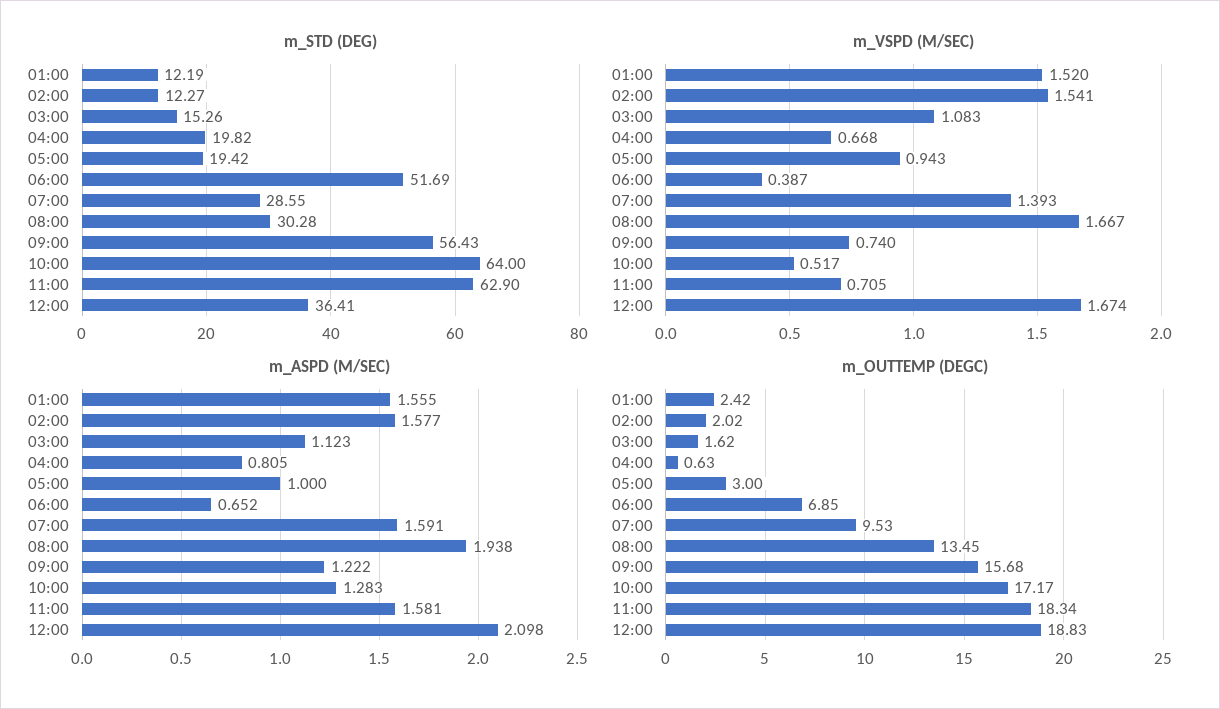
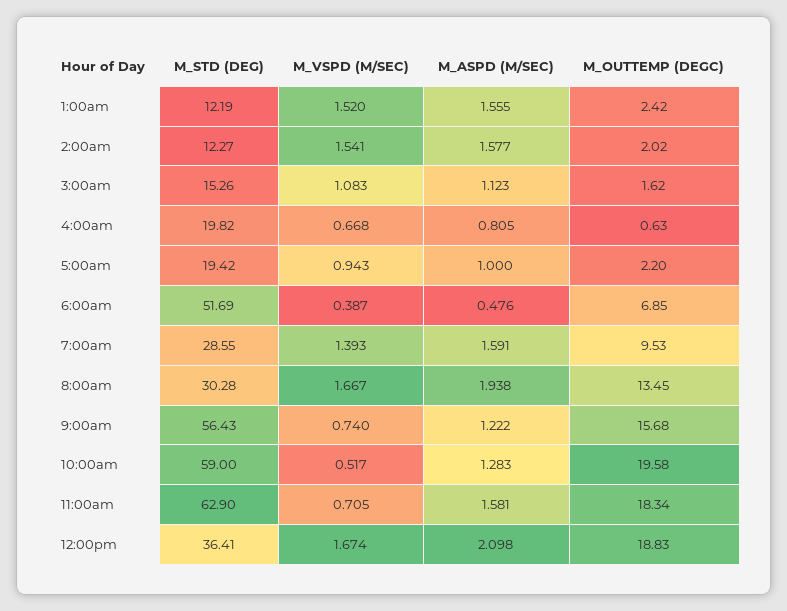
m_STD (DEG), 10:00: 64 -> 59
m_ASPD (M/SEC), 06:00: 0.652 -> 0.476
m_OUTTEMP (DEGC), 05:00: 3 -> 2.2
m_OUTTEMP (DEGC), 10:00: 17.17 -> 19.58

